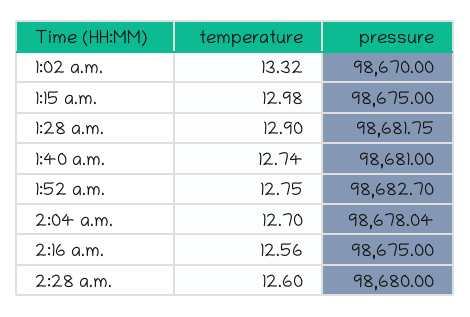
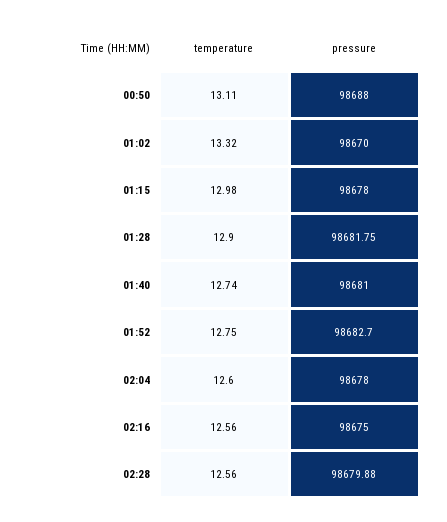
pressure, 1:15 a.m.: 98675 -> 98678
temperature, 2:04 a.m.: 12.7 -> 12.6
pressure, 2:04 a.m.: 98678.04 -> 98678
temperature, 2:28 a.m.: 12.6 -> 12.56
pressure, 2:28 a.m.: 98680 -> 98679.88
temperature, 00:50: none -> 13.11
pressure, 00:50: none -> 98688

